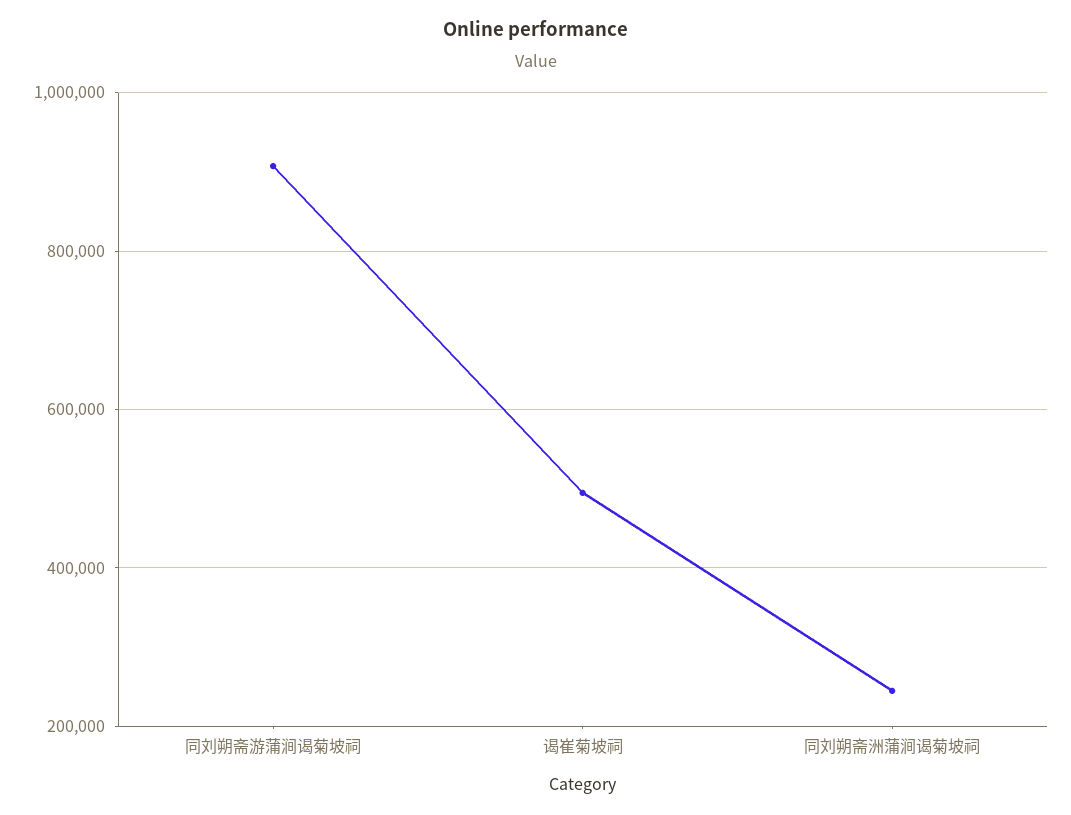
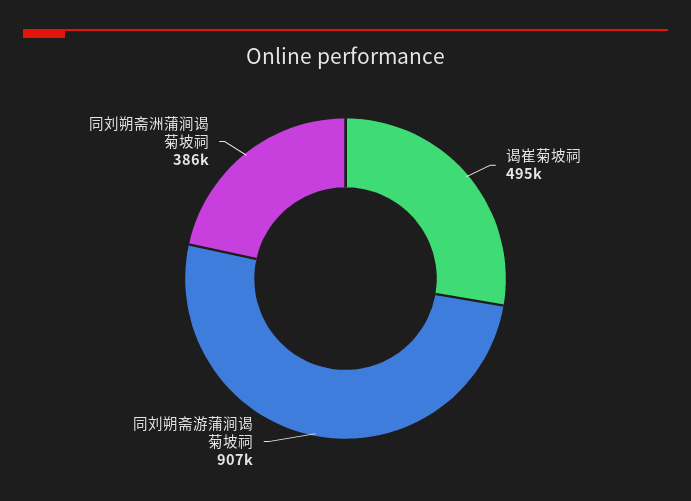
同刘朔斋洲蒲涧谒菊坡祠: 240000 -> 386000

